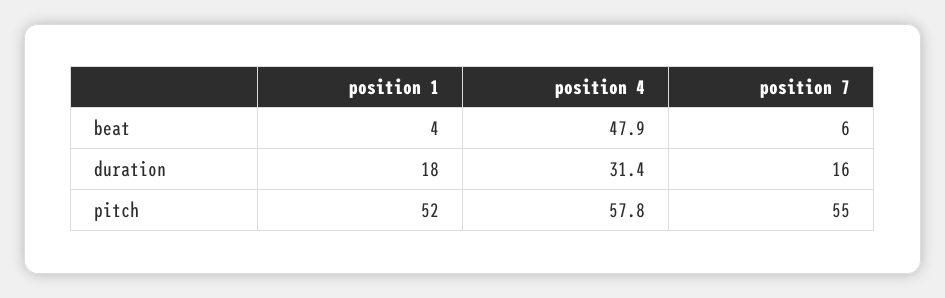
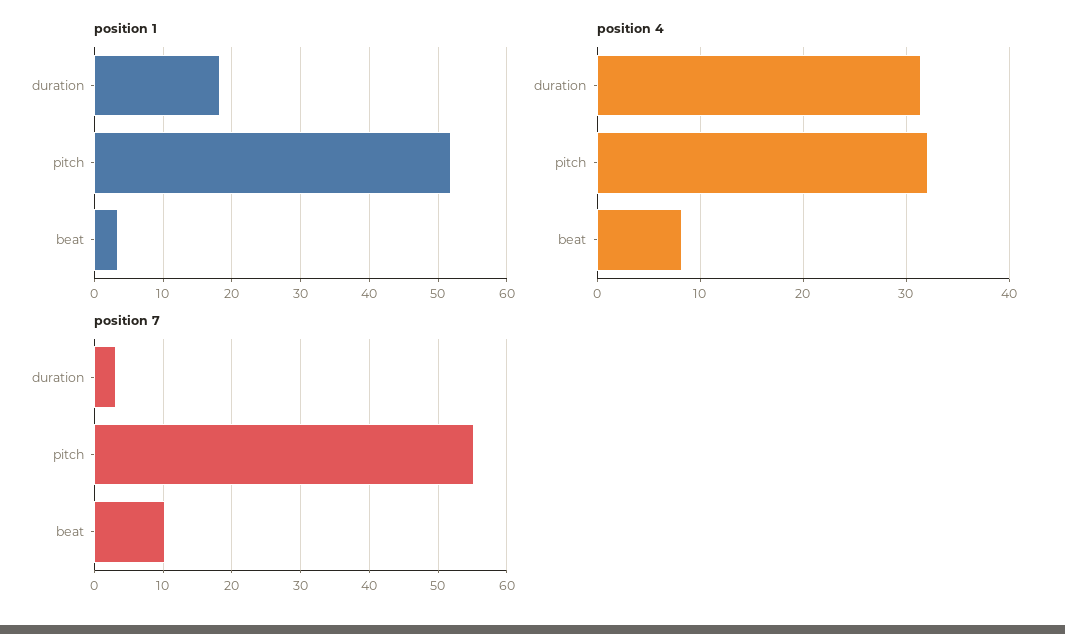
position 4, beat: 47.9 -> 8
position 7, beat: 6 -> 10
position 7, duration: 16 -> 3
position 4, pitch: 57.8 -> 32

